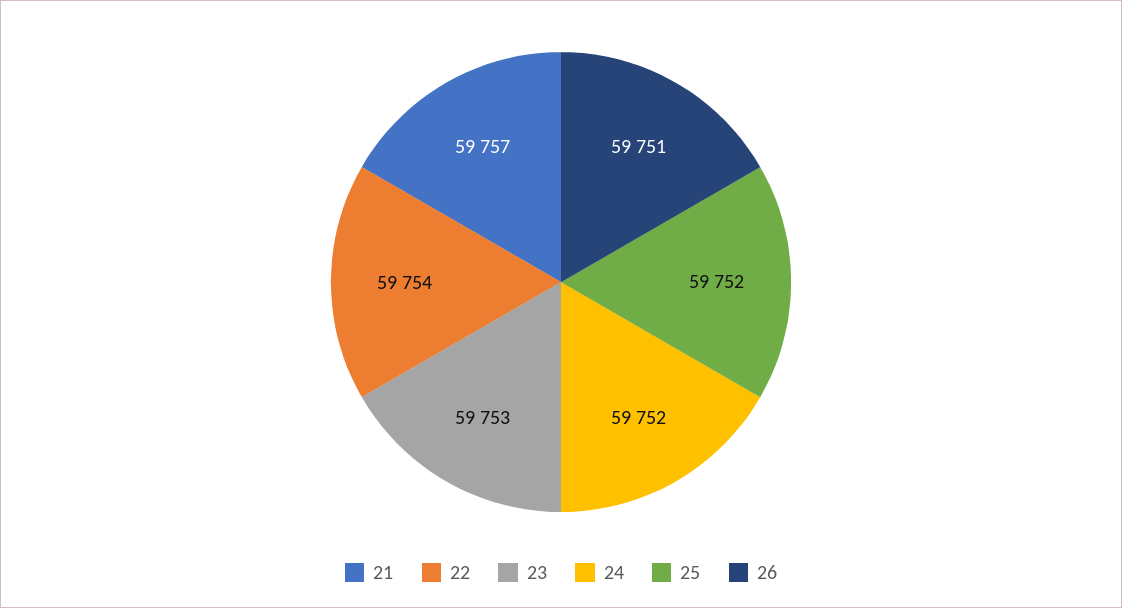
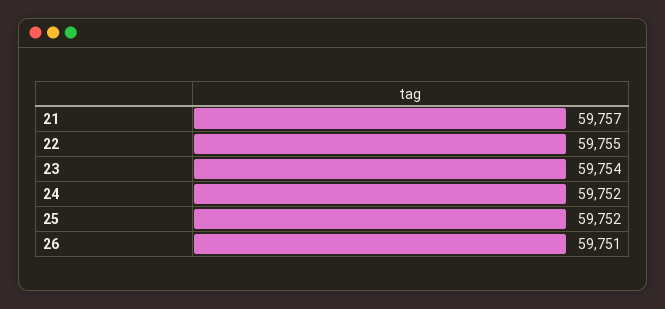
22: 59754 -> 59755
23: 59753 -> 59754

